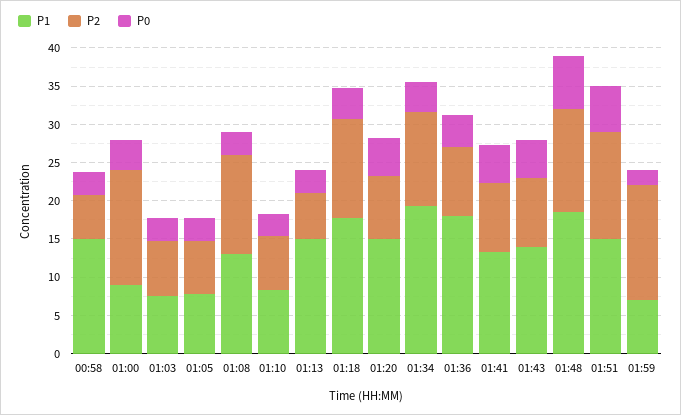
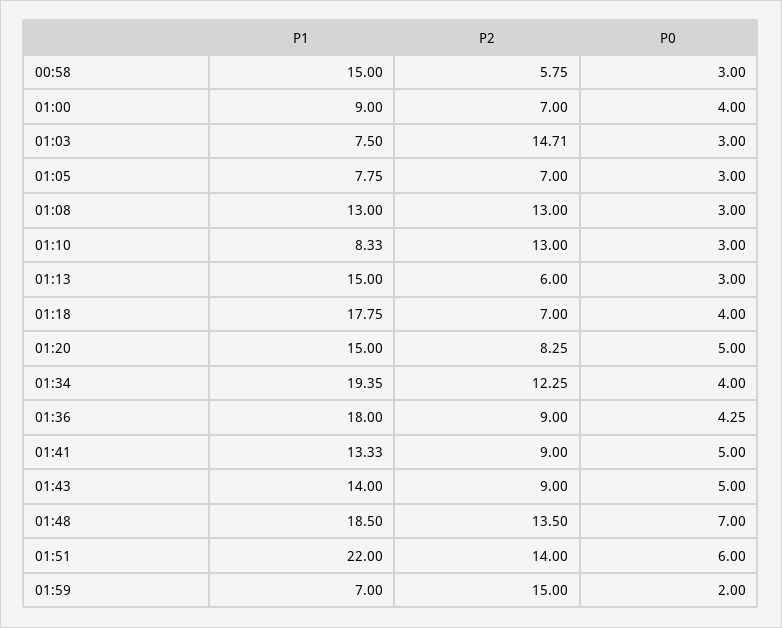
P2, 01:00: 15 -> 7
P2, 01:03: 7.5 -> 14.71
P2, 01:10: 7.5 -> 13
P2, 01:18: 12.5 -> 7
P1, 01:51: 15 -> 22

